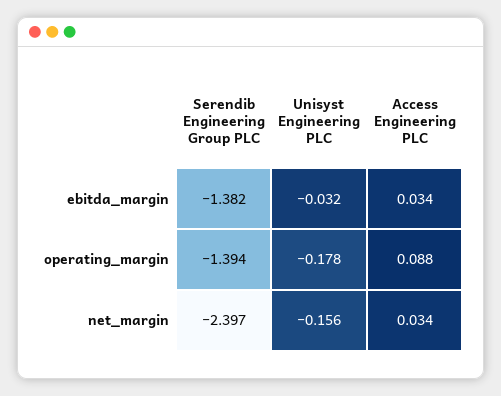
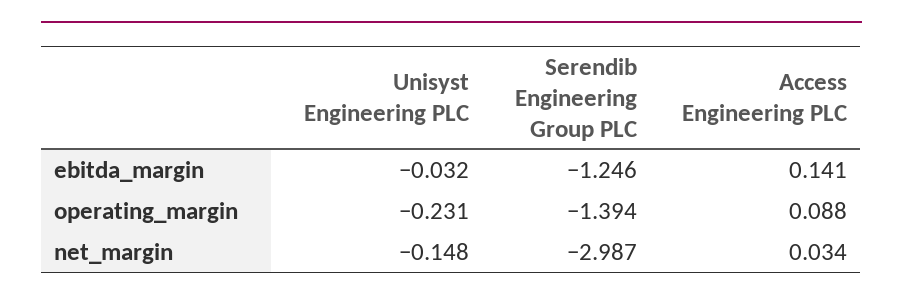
Serendib Engineering Group PLC, ebitda_margin: -1.382 -> -1.246
Access Engineering PLC, ebitda_margin: 0.034 -> 0.141
Unisyst Engineering PLC, operating_margin: -0.178 -> -0.231
Serendib Engineering Group PLC, net_margin: -2.397 -> -2.987
Unisyst Engineering PLC, net_margin: -0.156 -> -0.148

